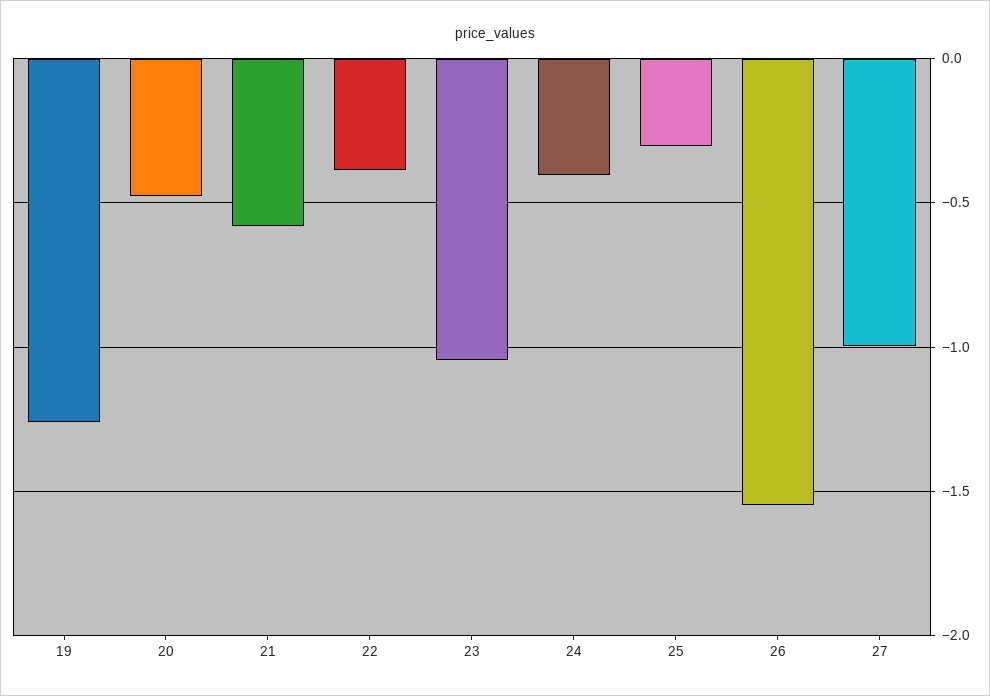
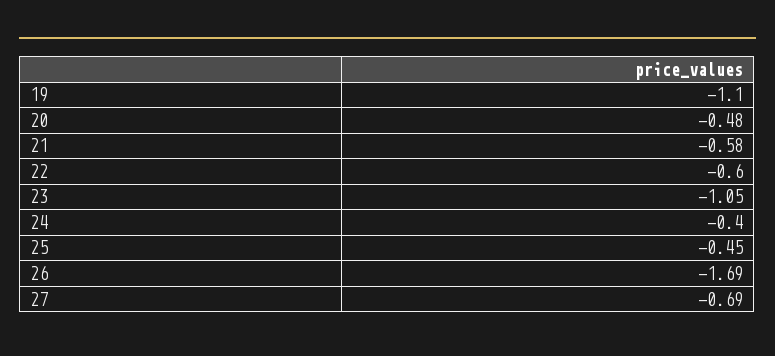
19: -1.25 -> -1.1
22: -0.4 -> -0.6
25: -0.3 -> -0.45
26: -1.55 -> -1.69
27: -1 -> -0.69

